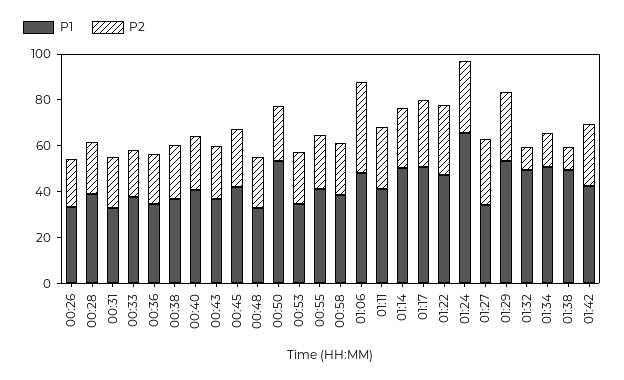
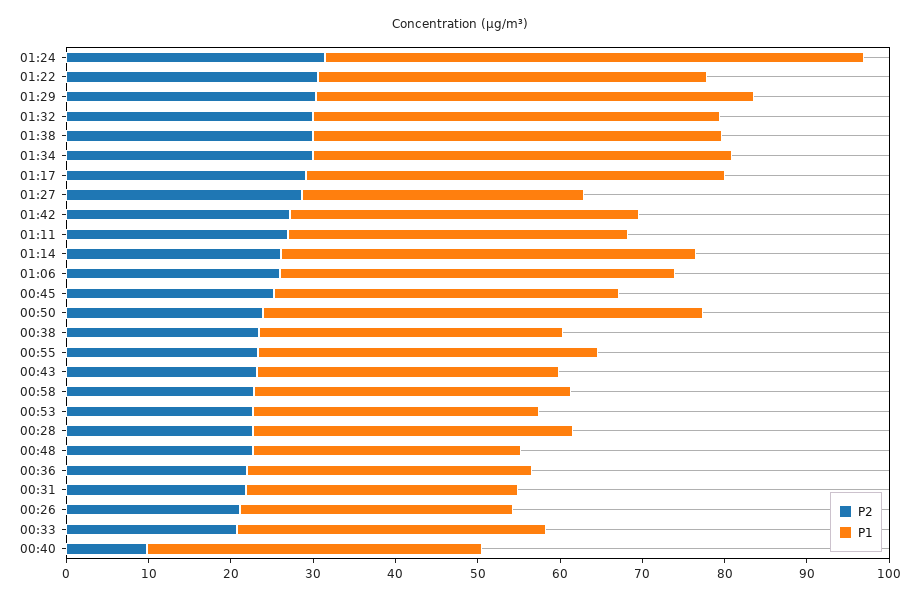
P2, 00:40: 25 -> 10
P2, 01:06: 40 -> 26
P2, 01:32: 10 -> 30
P2, 01:34: 15 -> 30
P2, 01:38: 10 -> 30

